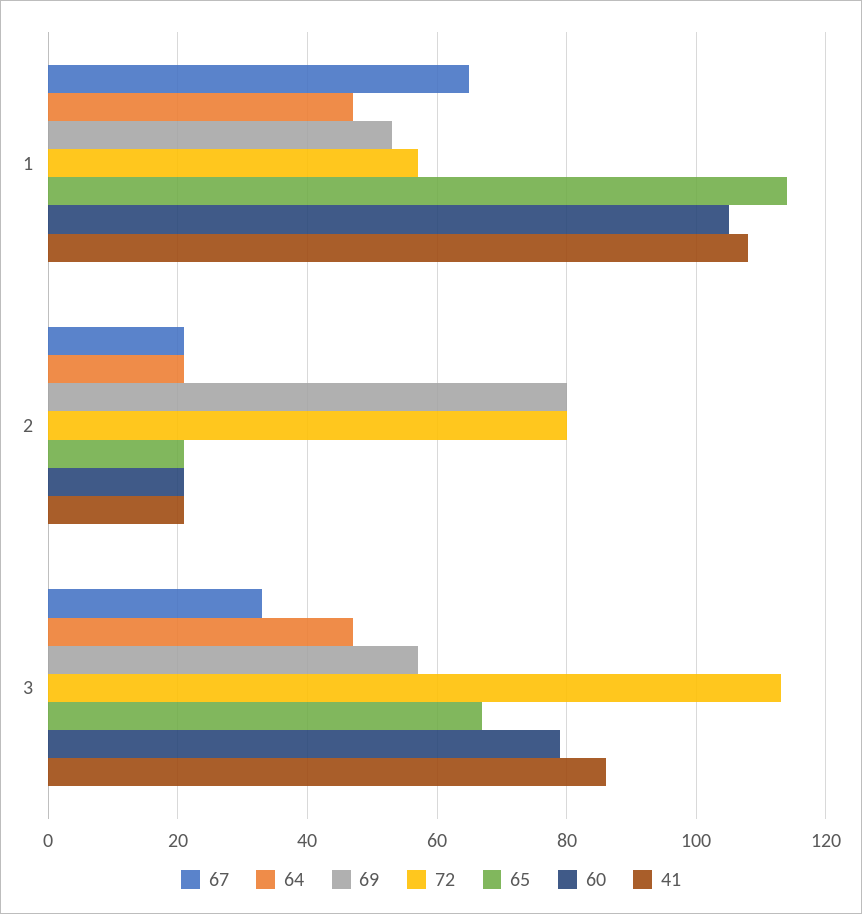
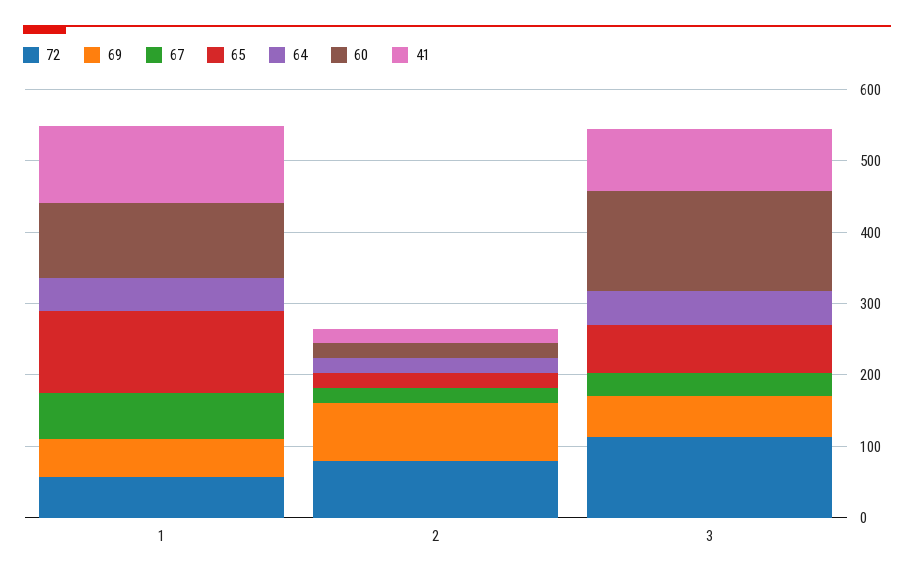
60, 3: 80 -> 140

